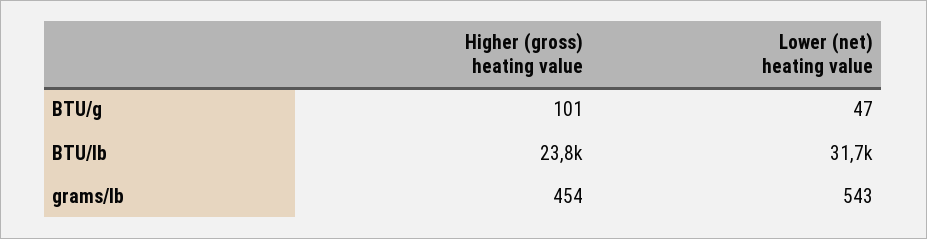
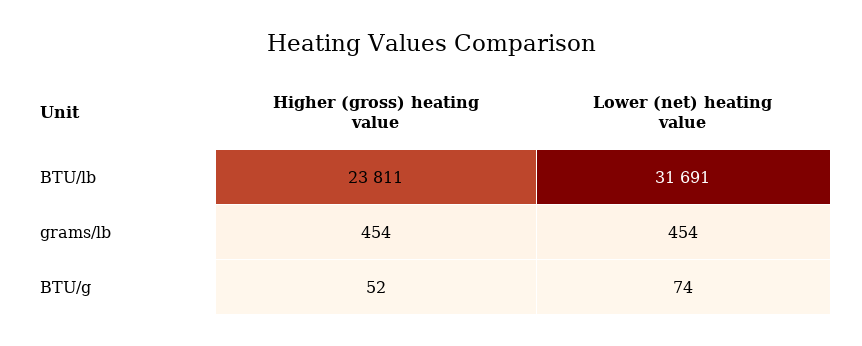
Higher (gross) heating value, BTU/g: 101 -> 52
Lower (net) heating value, BTU/g: 47 -> 74
Lower (net) heating value, grams/lb: 543 -> 454

